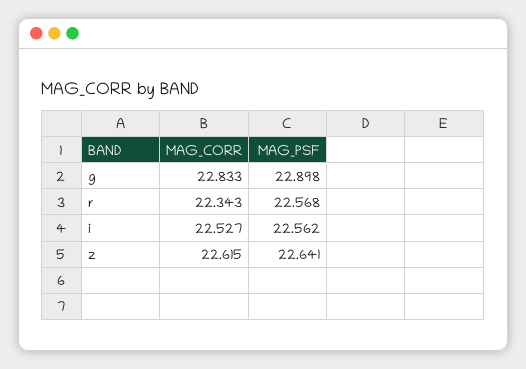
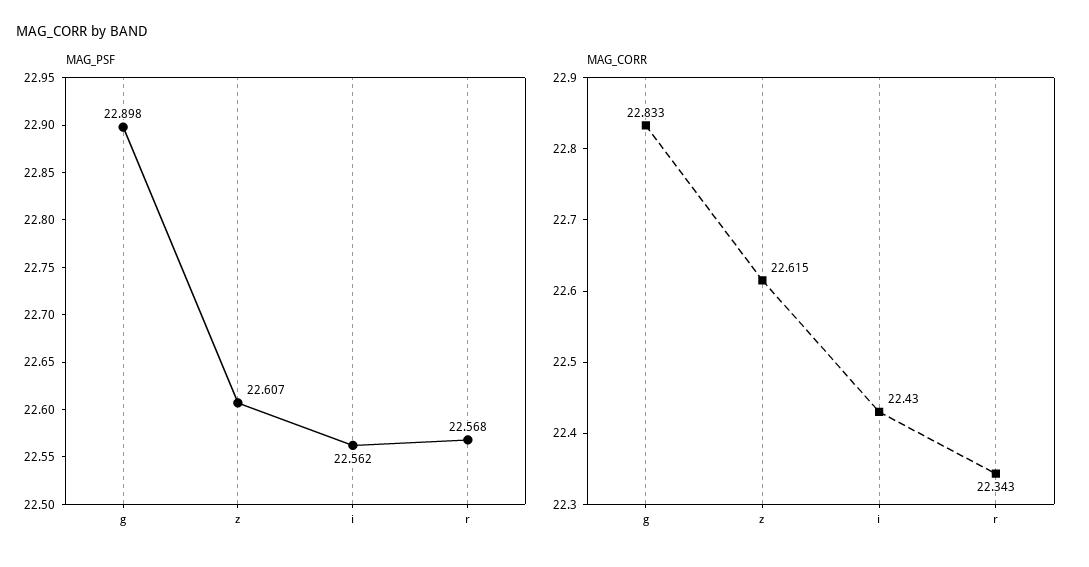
MAG_CORR, i: 22.527 -> 22.43
MAG_PSF, z: 22.641 -> 22.607

